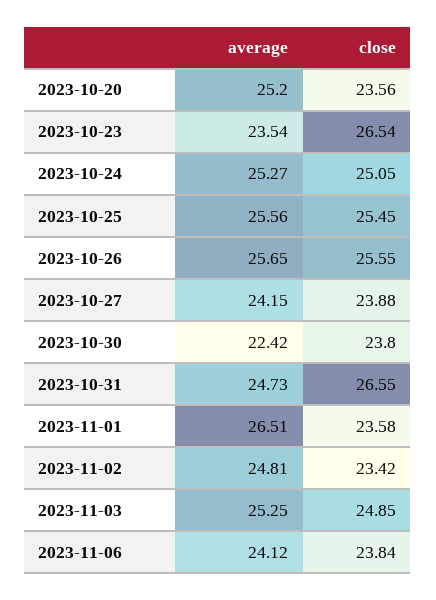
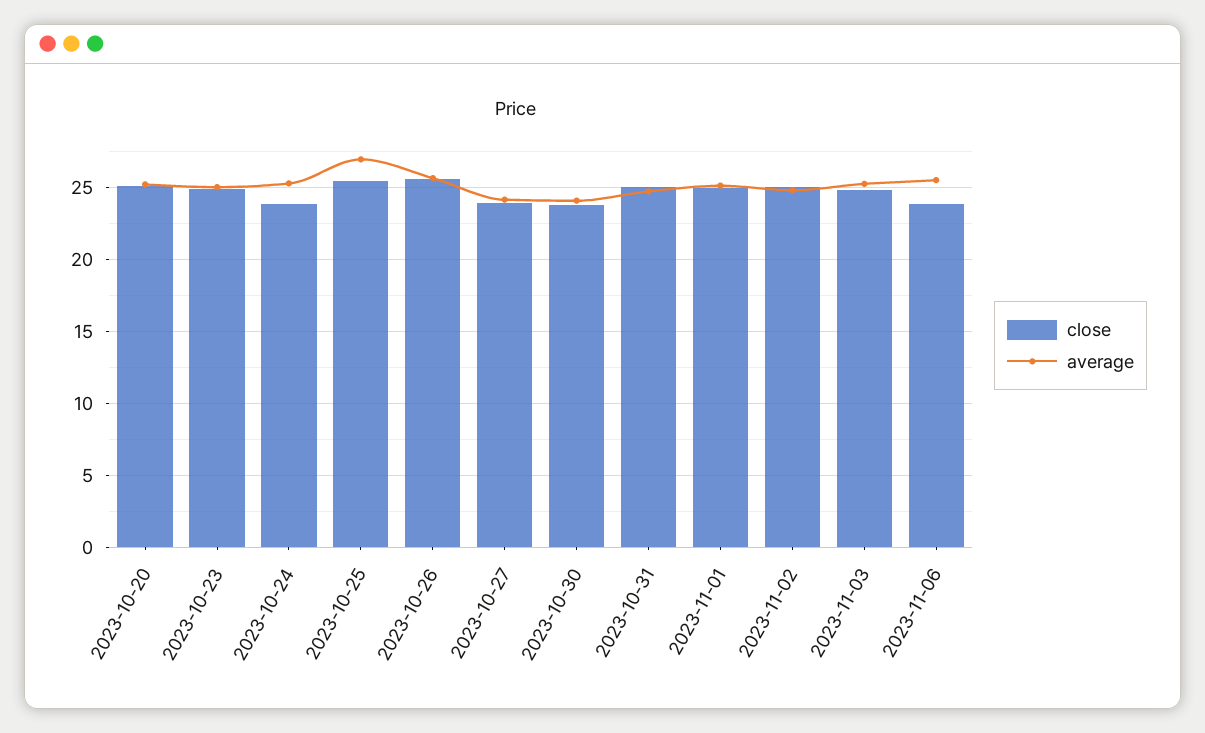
close, 2023-10-20: 23.56 -> 25
average, 2023-10-23: 23.54 -> 25
close, 2023-10-23: 26.54 -> 25
close, 2023-10-24: 25.05 -> 24
average, 2023-10-25: 25.56 -> 27
average, 2023-10-30: 22.42 -> 24
close, 2023-10-31: 26.55 -> 25
average, 2023-11-01: 26.51 -> 25
close, 2023-11-01: 23.58 -> 25
close, 2023-11-02: 23.42 -> 25
average, 2023-11-06: 24.12 -> 25.5

